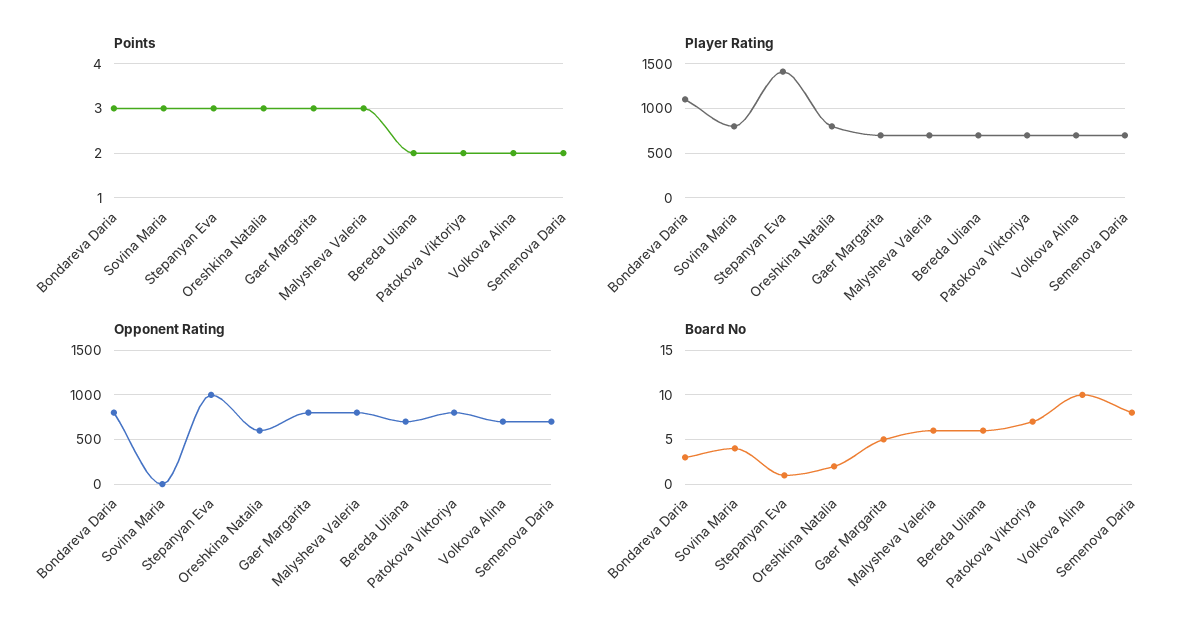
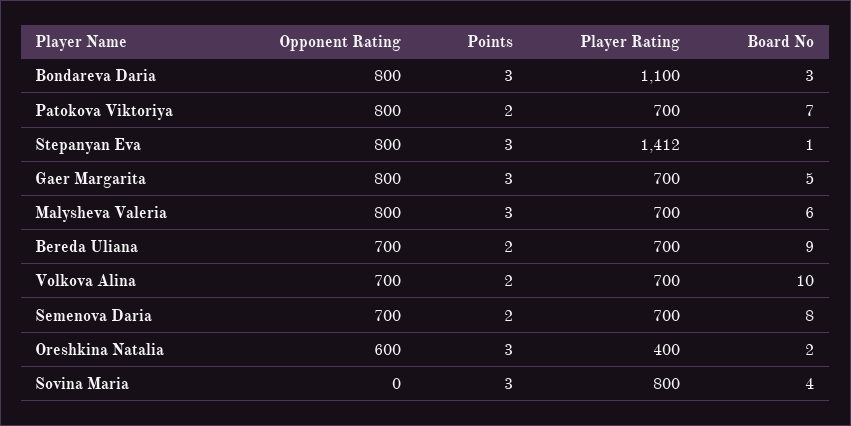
Player Rating, Oreshkina Natalia: 800 -> 400
Opponent Rating, Stepanyan Eva: 1000 -> 800
Board No, Bereda Uliana: 6 -> 9

